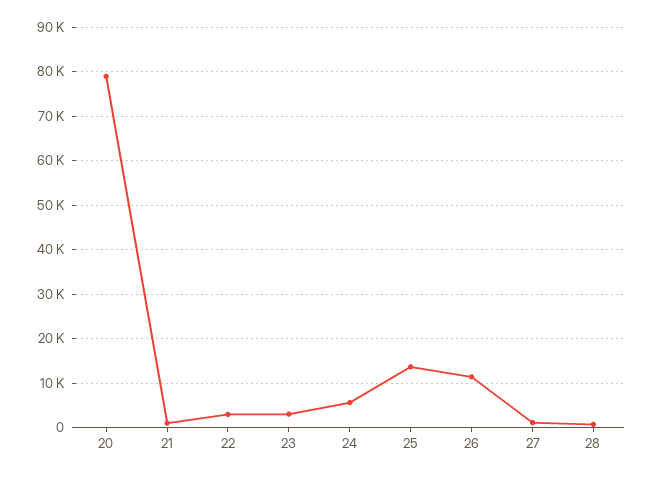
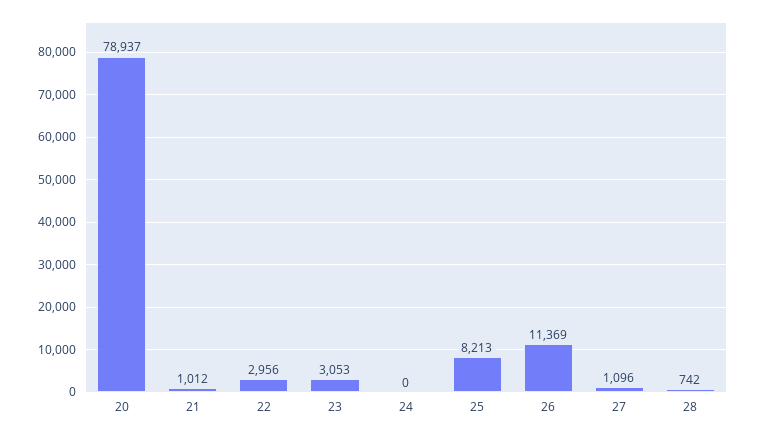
24: 6000 -> 0
25: 14000 -> 8213

